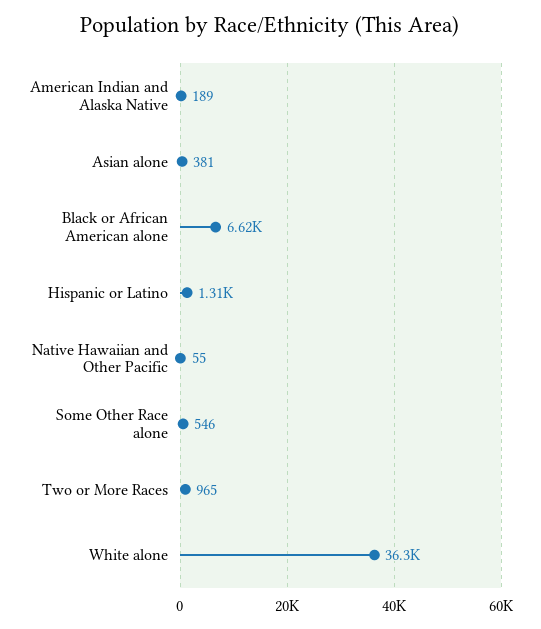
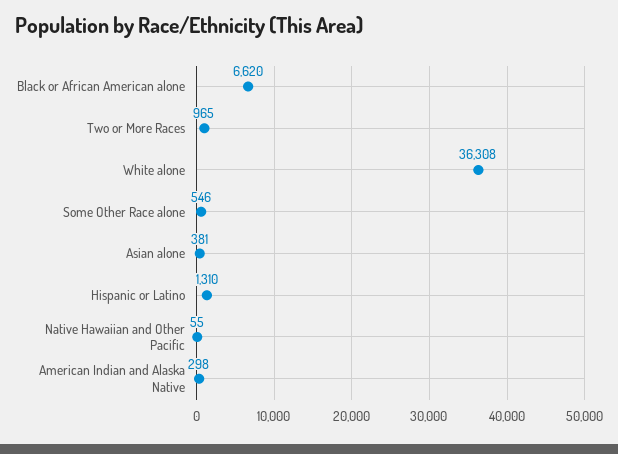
American Indian and Alaska Native: 189 -> 298

